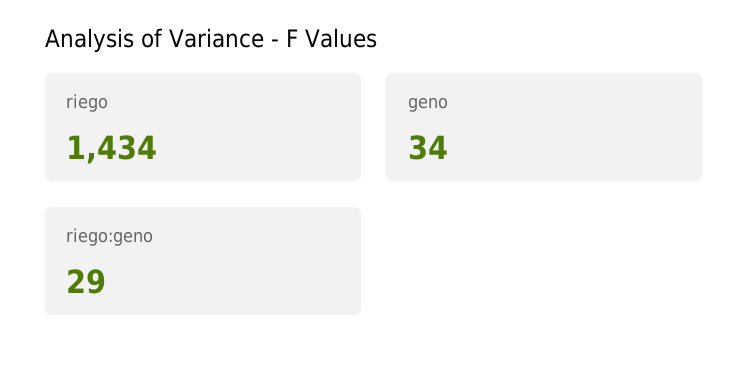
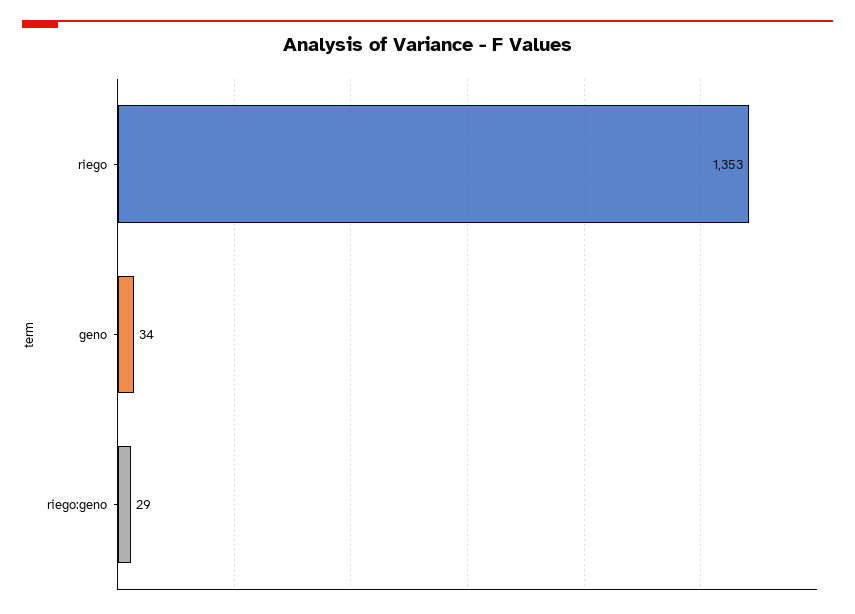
riego: 1434 -> 1353

